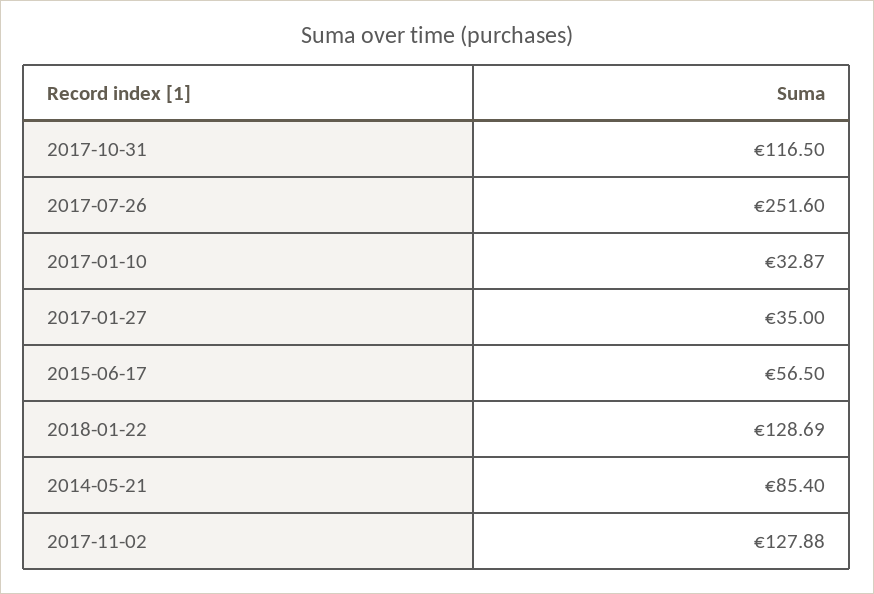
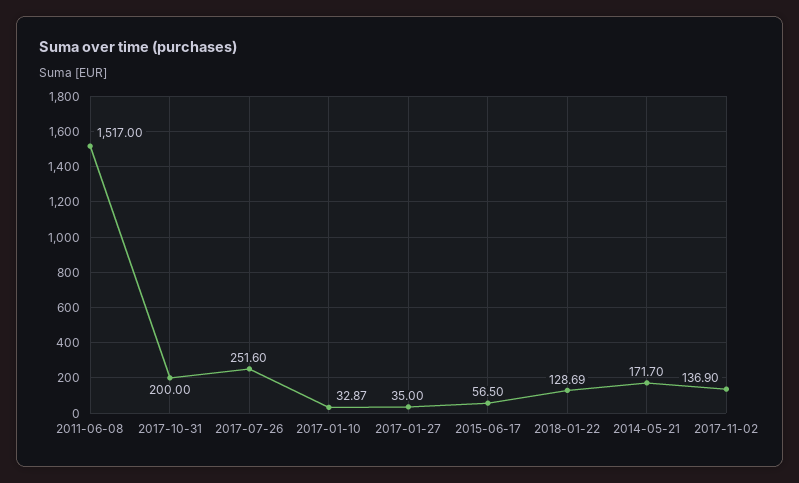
2017-10-31: 116.5 -> 200
2014-05-21: 85.4 -> 171.7
2017-11-02: 127.88 -> 136.9
2011-06-08: none -> 1517

